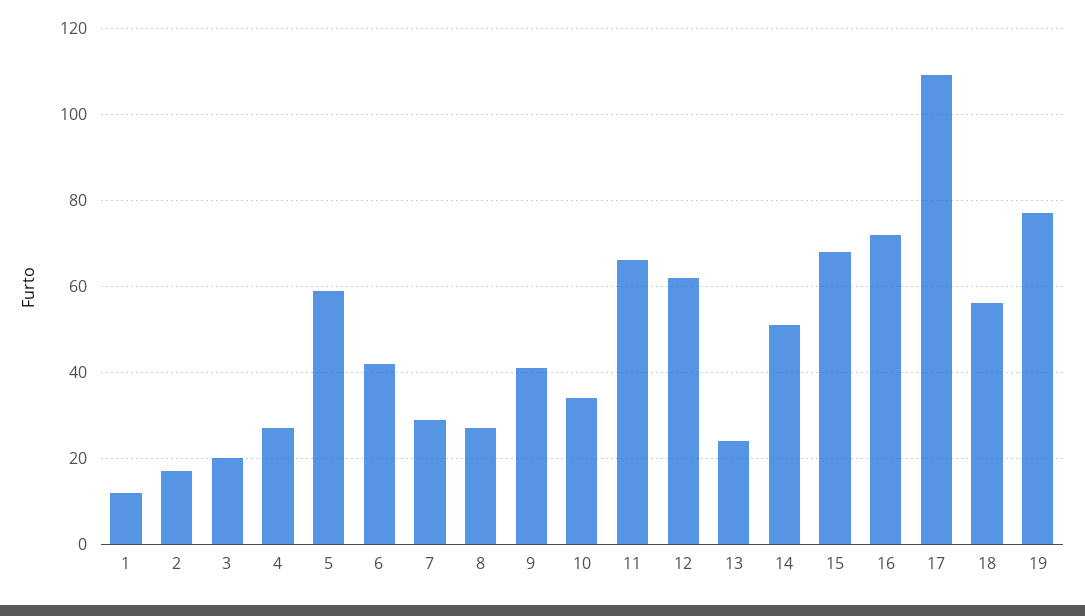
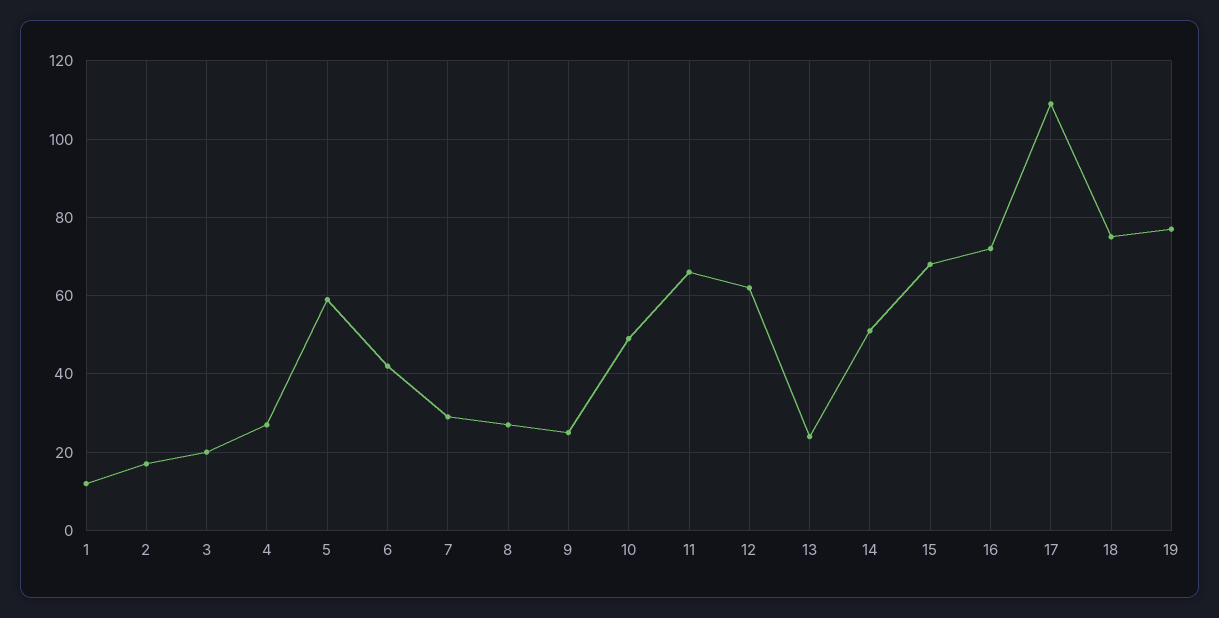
9: 40 -> 25
10: 35 -> 50
18: 55 -> 75

